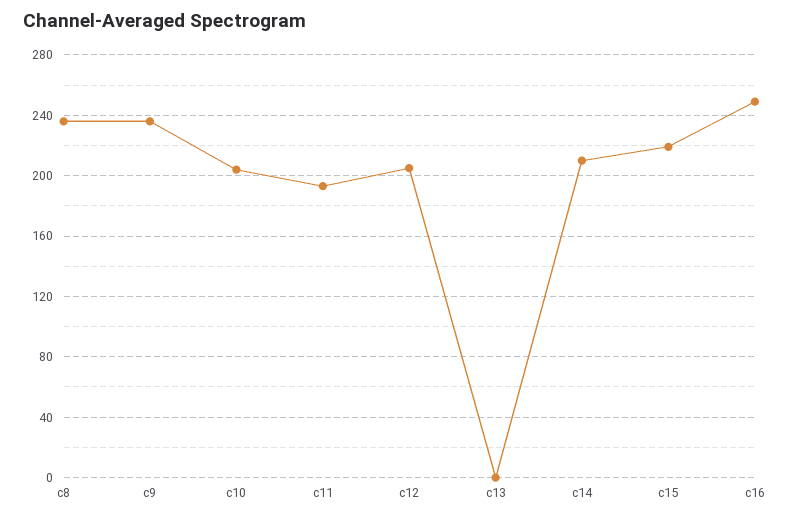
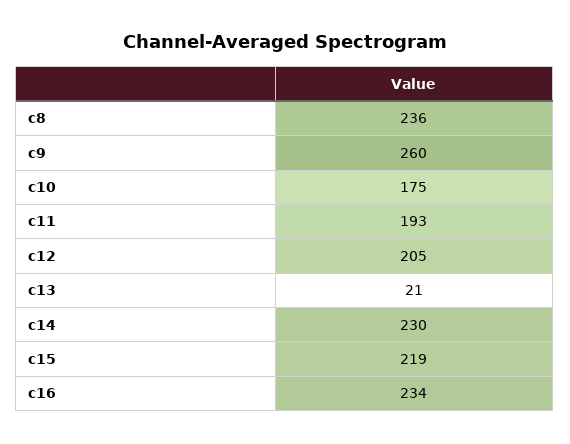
c9: 235 -> 260
c10: 205 -> 175
c13: 0 -> 21
c14: 210 -> 230
c16: 250 -> 234

